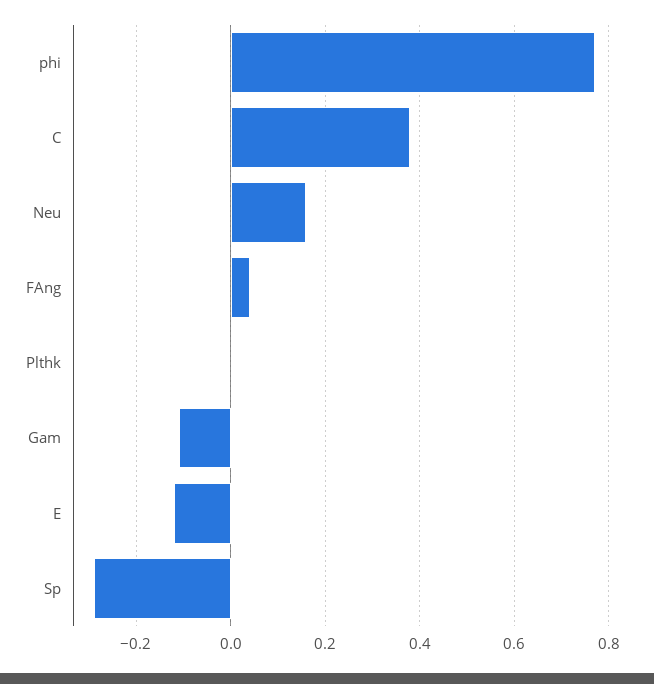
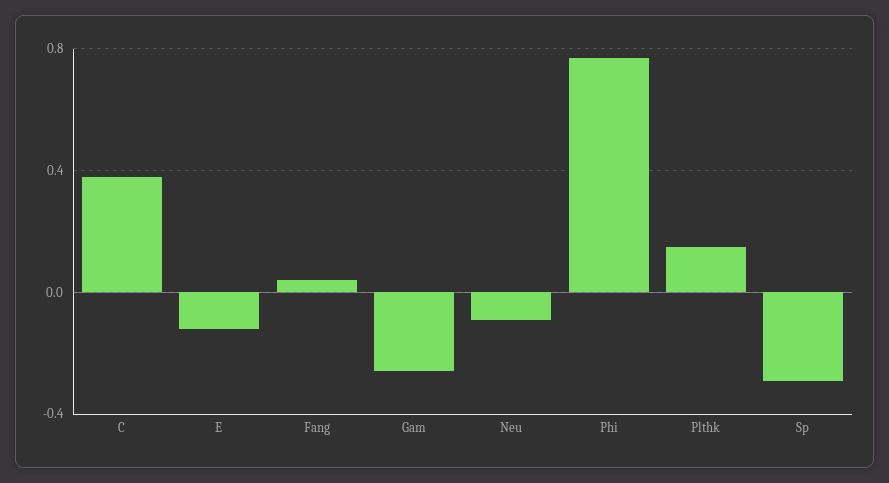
Neu: 0.15 -> -0.1
Plthk: 0 -> 0.15
Gam: -0.1 -> -0.25

